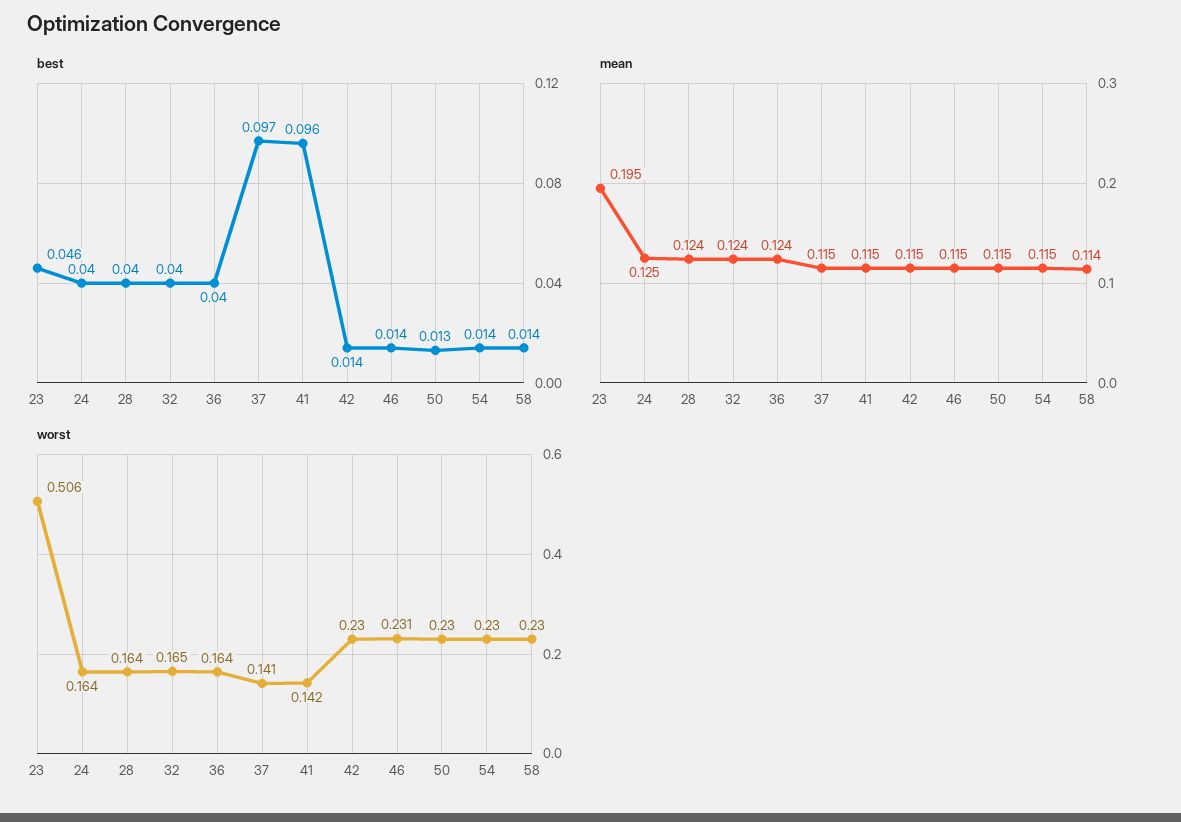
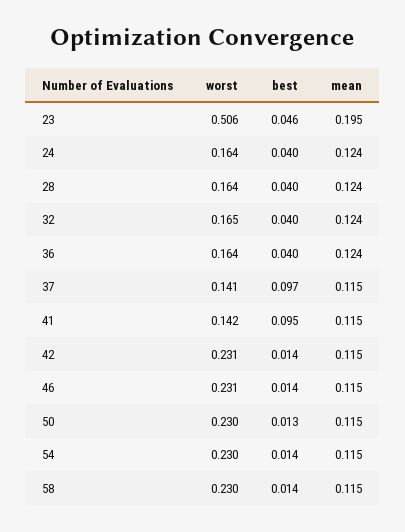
best, 41: 0.096 -> 0.095
mean, 24: 0.125 -> 0.124
mean, 58: 0.114 -> 0.115
worst, 42: 0.23 -> 0.231

